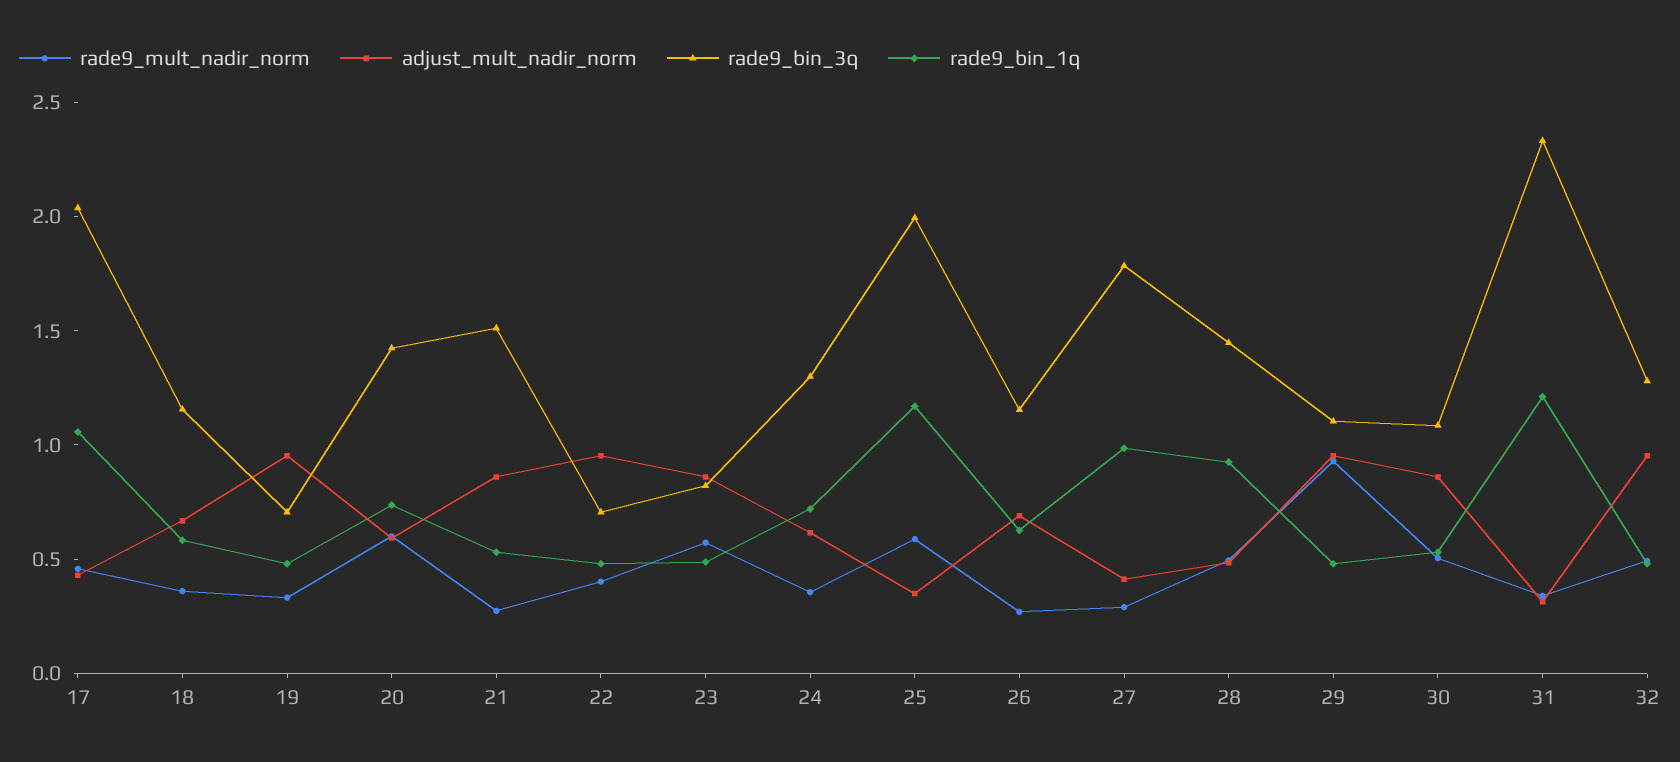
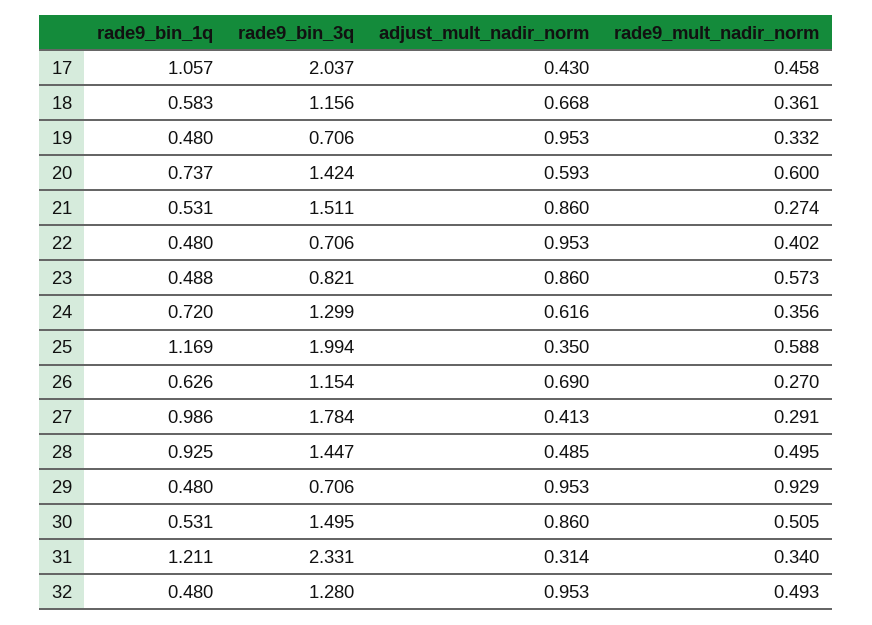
rade9_bin_3q, 29: 1.1 -> 0.706
rade9_bin_3q, 30: 1.1 -> 1.495

